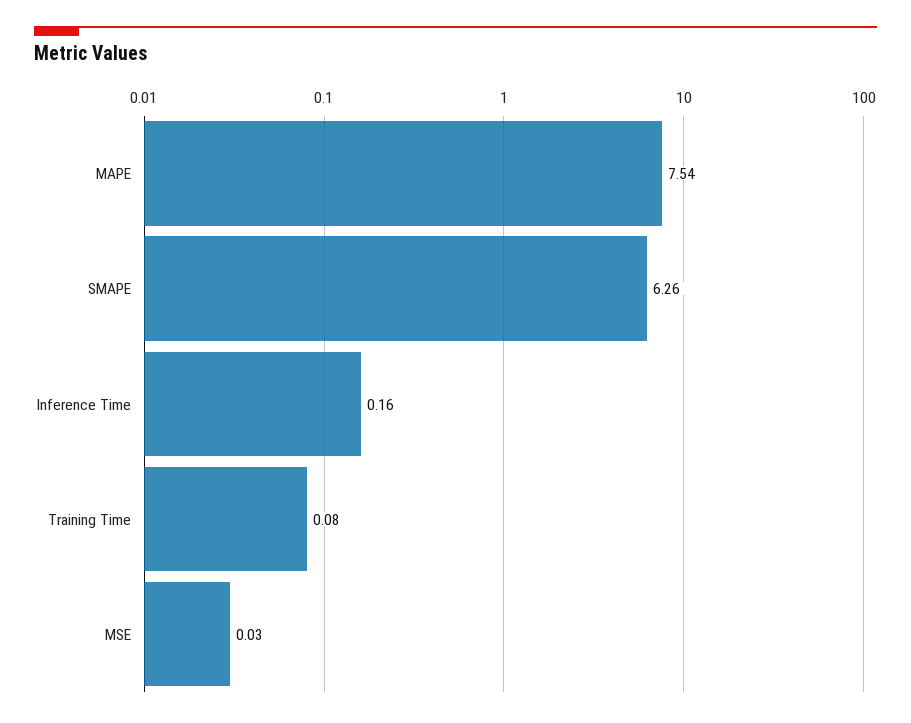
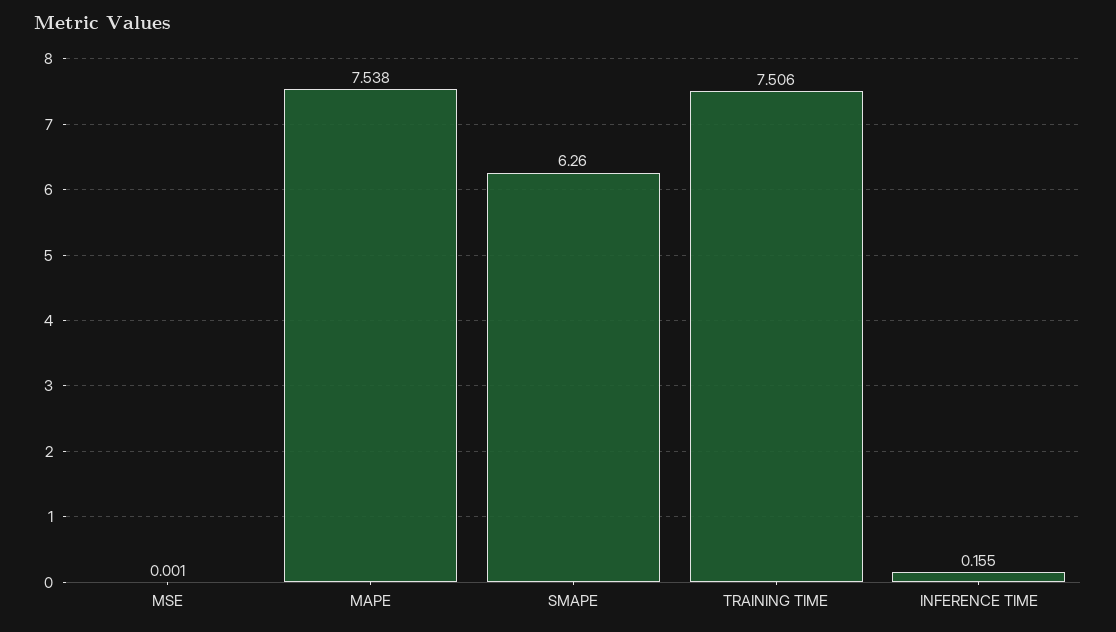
Training Time: 0.08 -> 7.506
MSE: 0.03 -> 0.001

